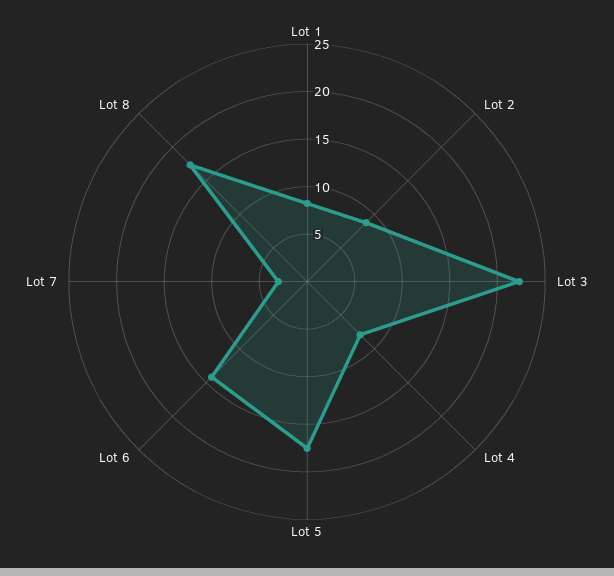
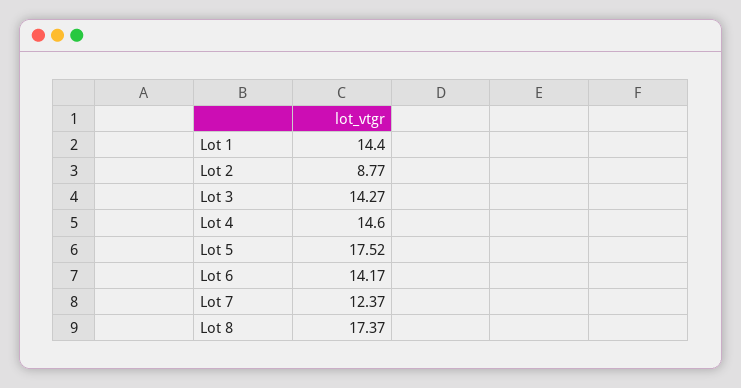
Lot 1: 8 -> 14.4
Lot 3: 22 -> 14.27
Lot 4: 8 -> 14.6
Lot 7: 3 -> 12.37

